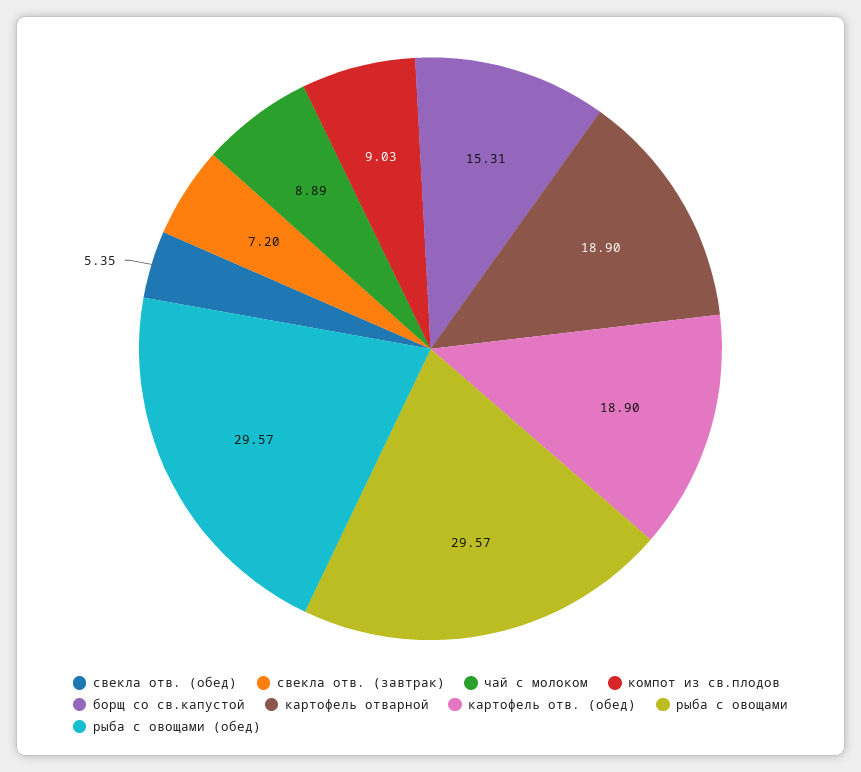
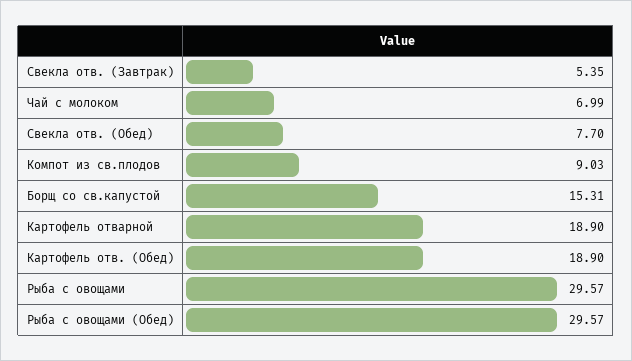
свекла отв. (обед): 5.35 -> 7.7
свекла отв. (завтрак): 7.2 -> 5.35
чай с молоком: 8.89 -> 6.99

